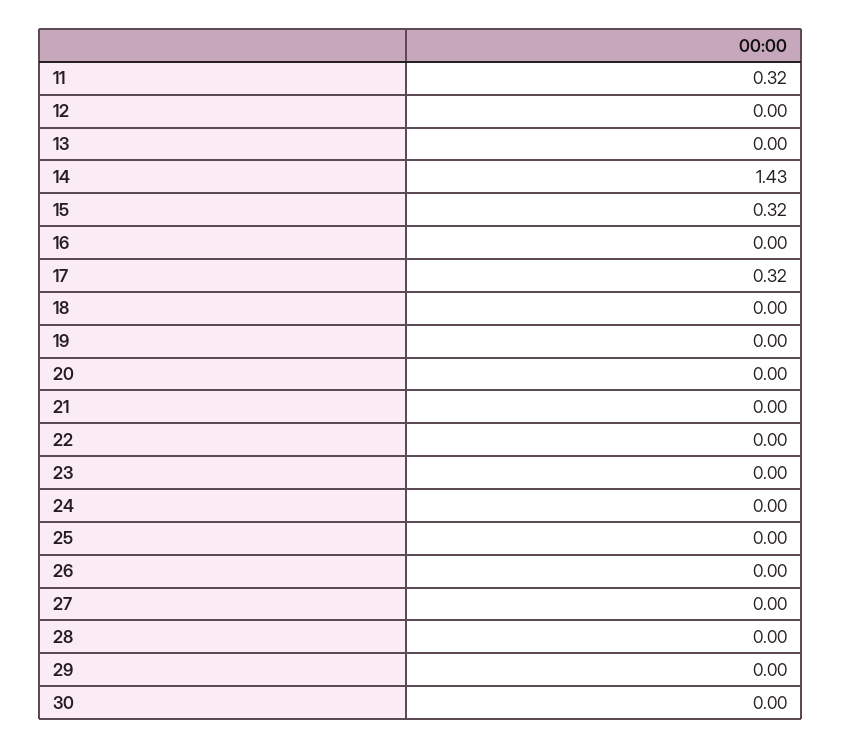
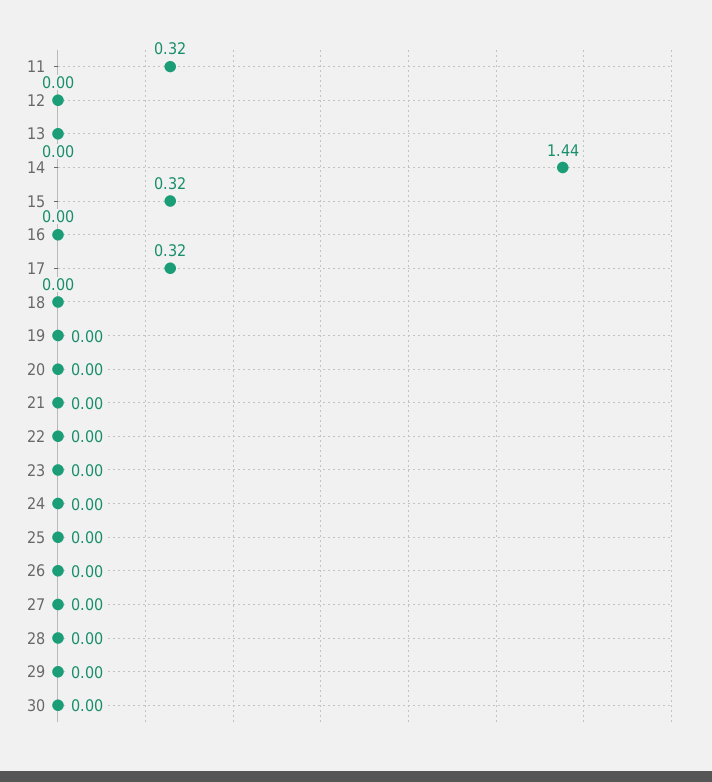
14: 1.43 -> 1.44

